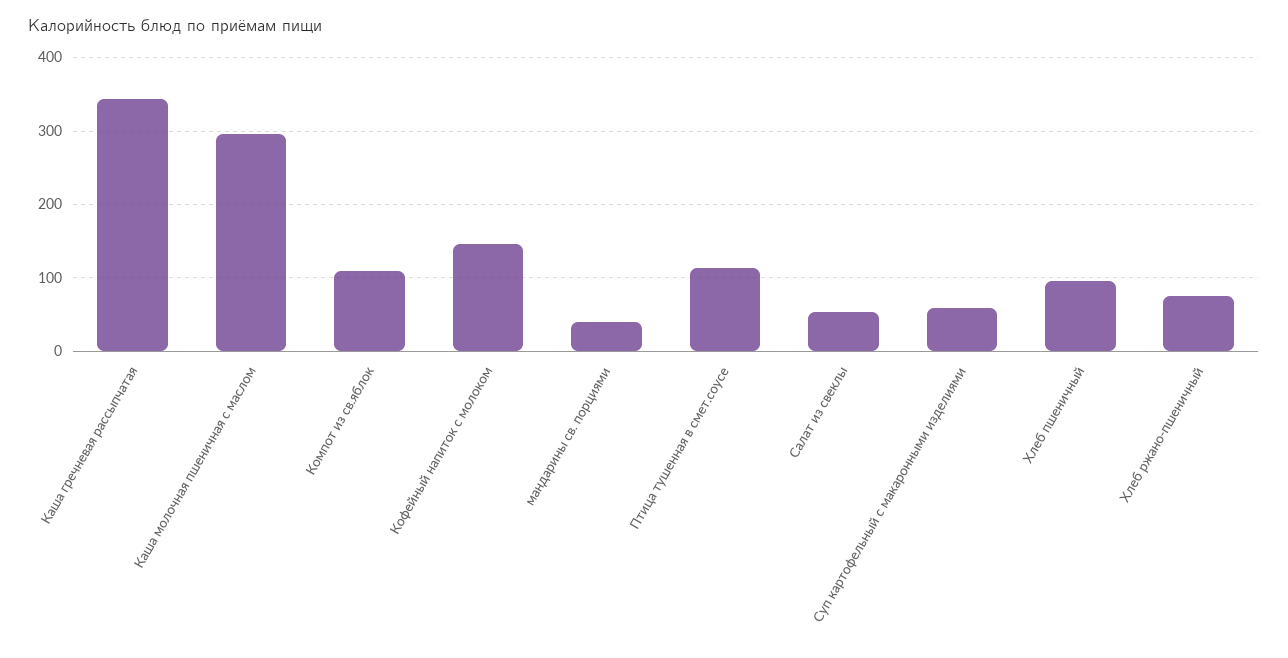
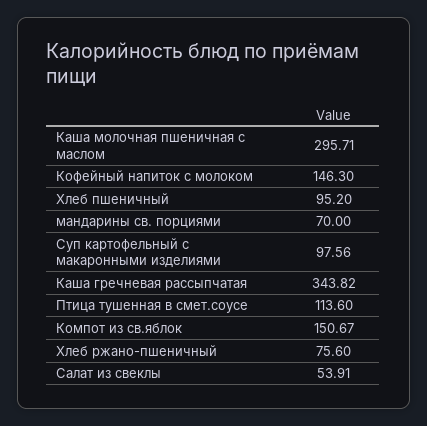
Компот из св.яблок: 110 -> 150.67
мандарины св. порциями: 40 -> 70
Суп картофельный с макаронными изделиями: 60 -> 97.56

